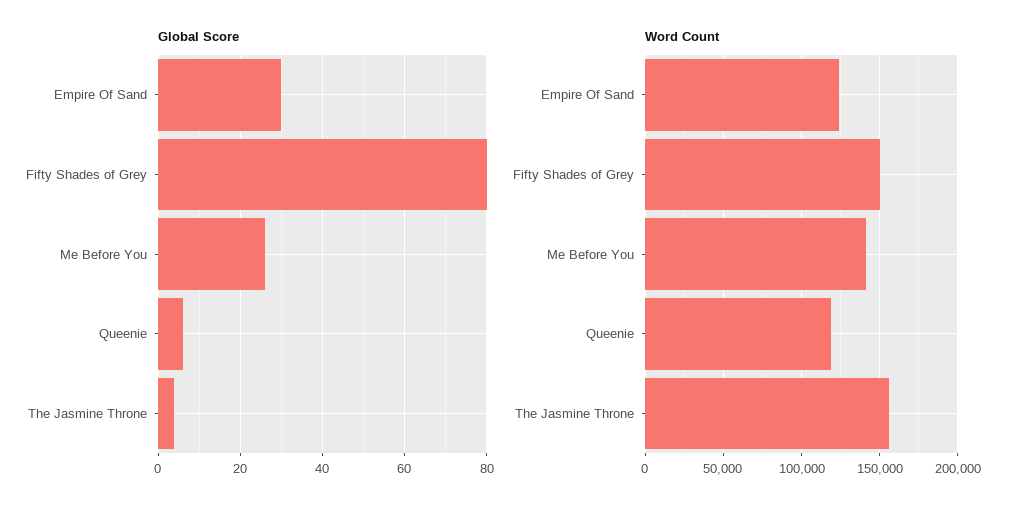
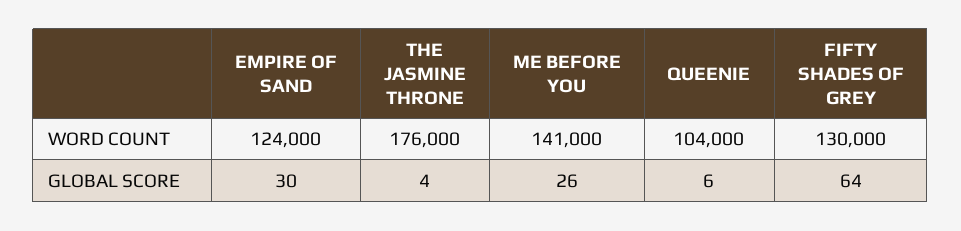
Global Score, Fifty Shades of Grey: 80 -> 64
Word Count, Fifty Shades of Grey: 150000 -> 130000
Word Count, Queenie: 120000 -> 104000
Word Count, The Jasmine Throne: 155000 -> 176000

